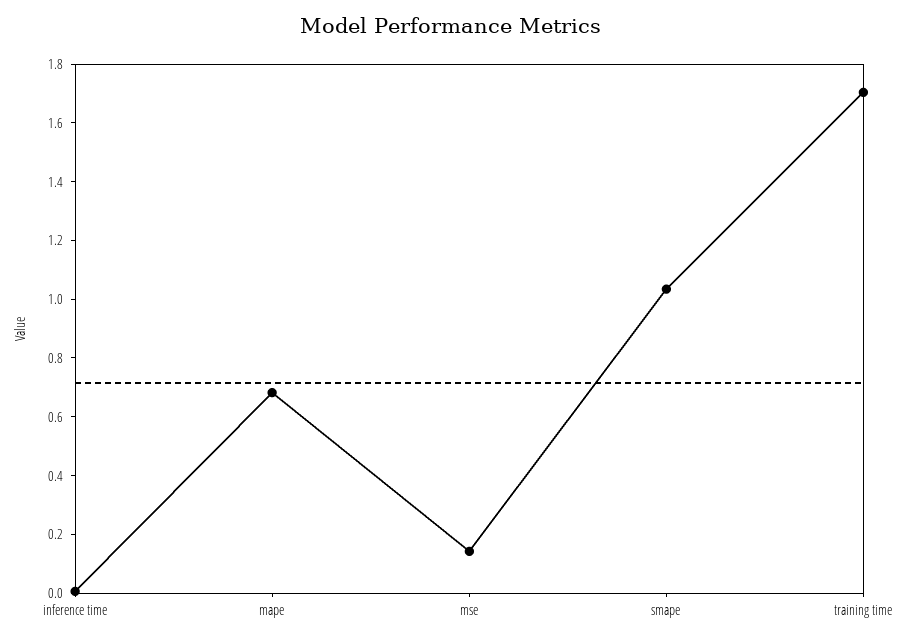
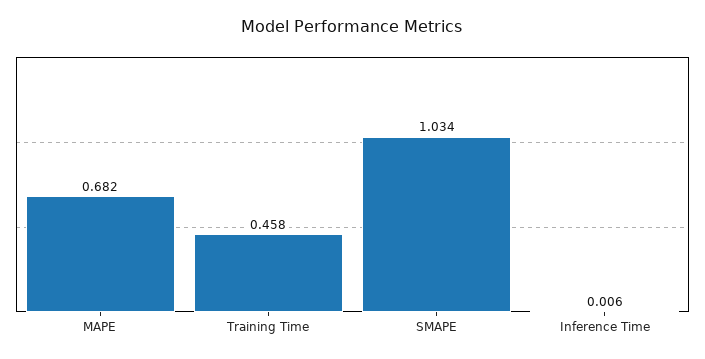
mse: 0.15 -> none
training time: 1.7 -> 0.458

